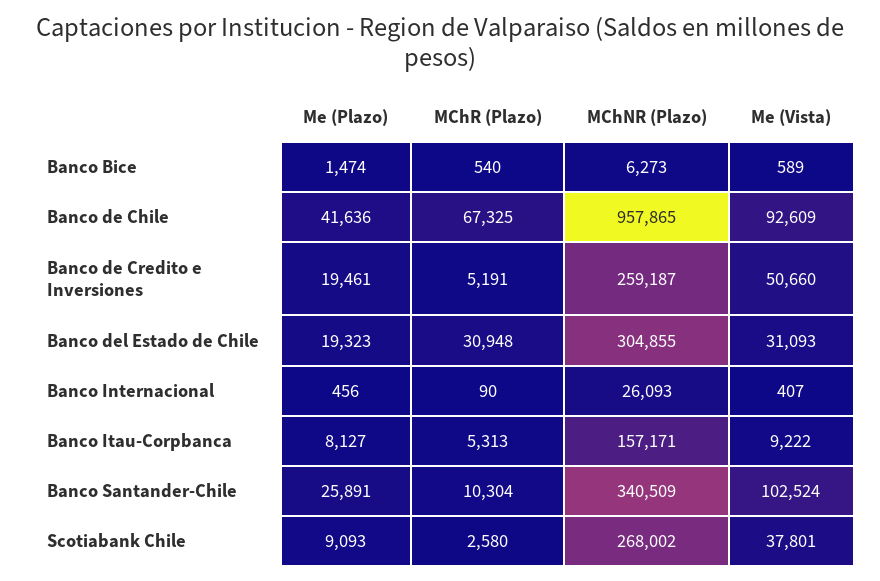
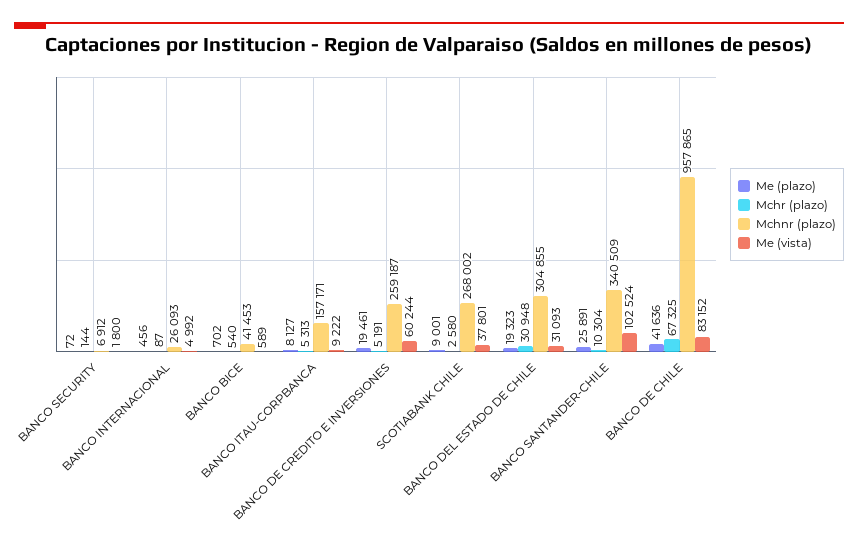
Me (Plazo), Banco Bice: 1474 -> 702
MChNR (Plazo), Banco Bice: 6273 -> 41453
Me (Vista), Banco de Chile: 92609 -> 83152
Me (Vista), Banco de Credito e Inversiones: 50660 -> 60244
MChR (Plazo), Banco Internacional: 90 -> 87
Me (Vista), Banco Internacional: 407 -> 4992
Me (Plazo), Scotiabank Chile: 9093 -> 9001
Me (Plazo), BANCO SECURITY: none -> 72
MChR (Plazo), BANCO SECURITY: none -> 144
MChNR (Plazo), BANCO SECURITY: none -> 6912
Me (Vista), BANCO SECURITY: none -> 1800

